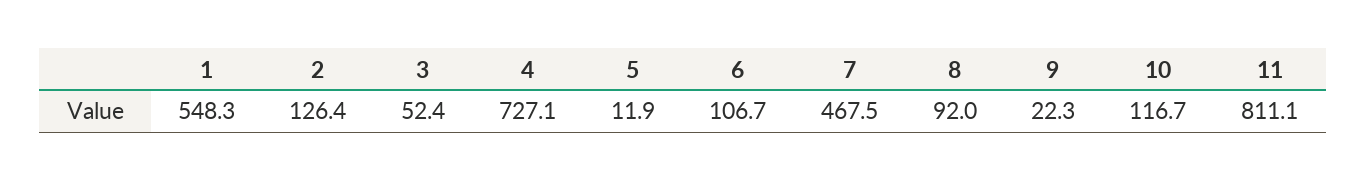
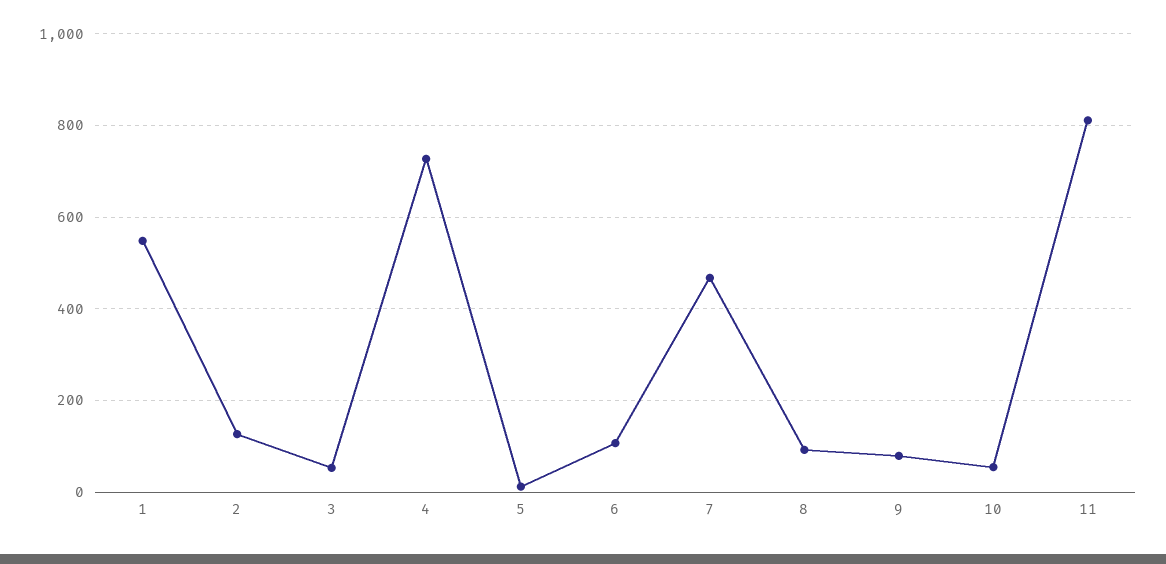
9: 22.3 -> 80
10: 116.7 -> 60

